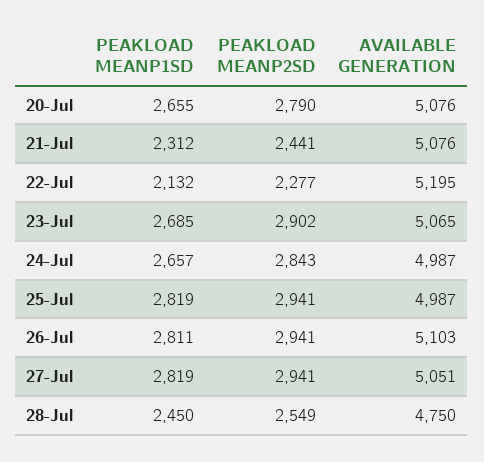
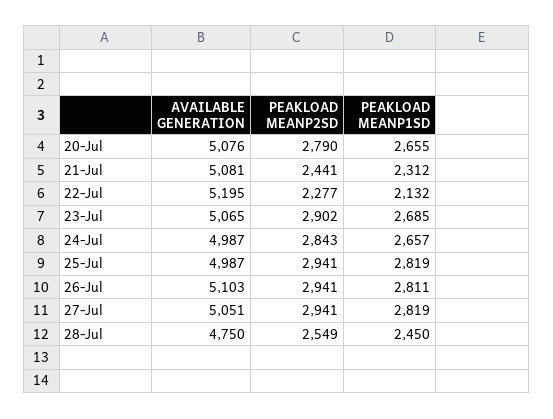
AVAILABLE GENERATION, 21-Jul: 5076 -> 5081

